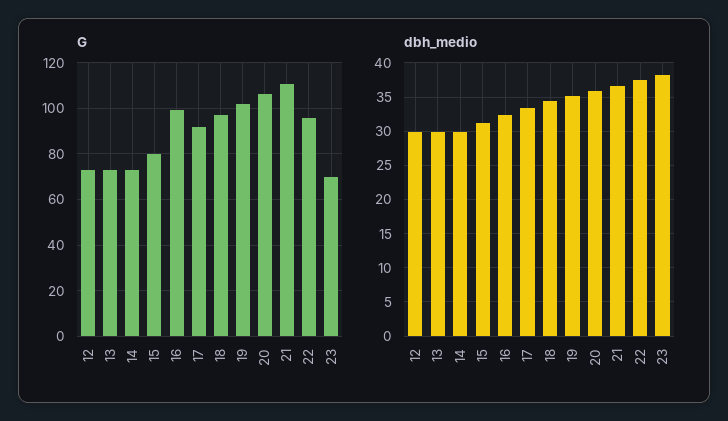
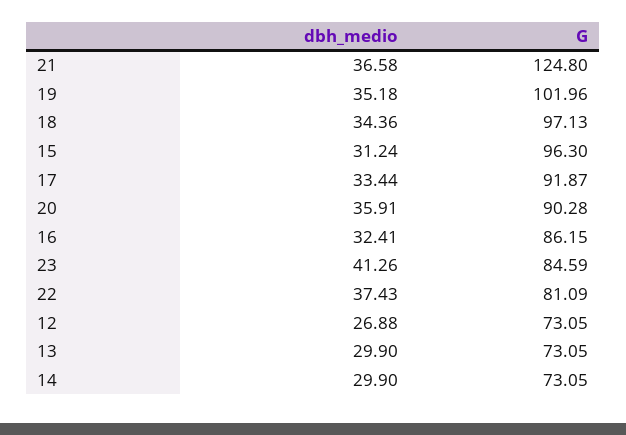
G, 15: 80 -> 96.3
G, 16: 100 -> 86.15
G, 20: 105 -> 90.28
G, 21: 110 -> 124.8
G, 22: 95 -> 81.09
G, 23: 70 -> 84.59
dbh_medio, 12: 30 -> 26.88
dbh_medio, 23: 38 -> 41.26

